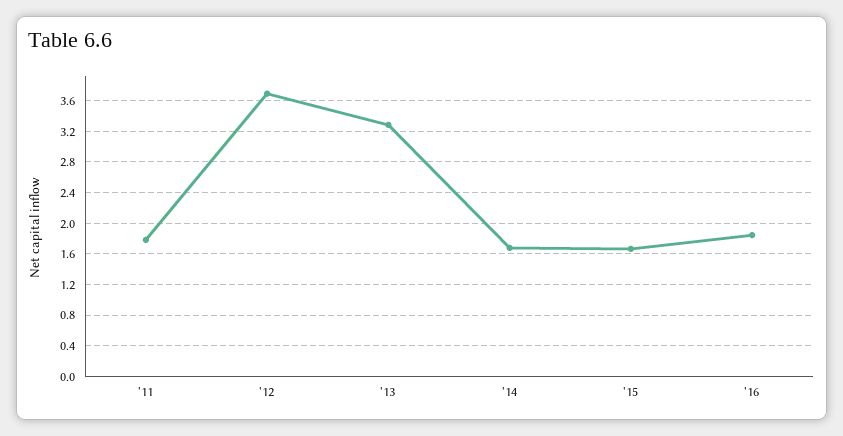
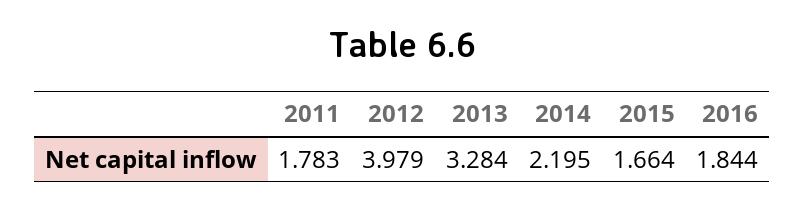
'12: 3.7 -> 3.979
'14: 1.7 -> 2.195

